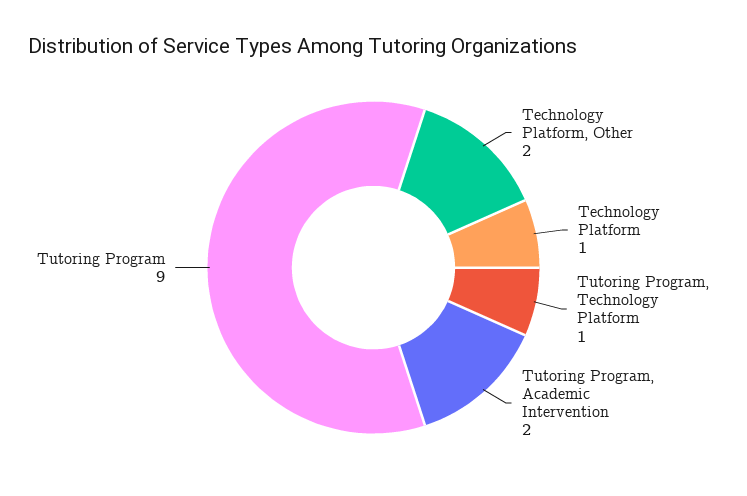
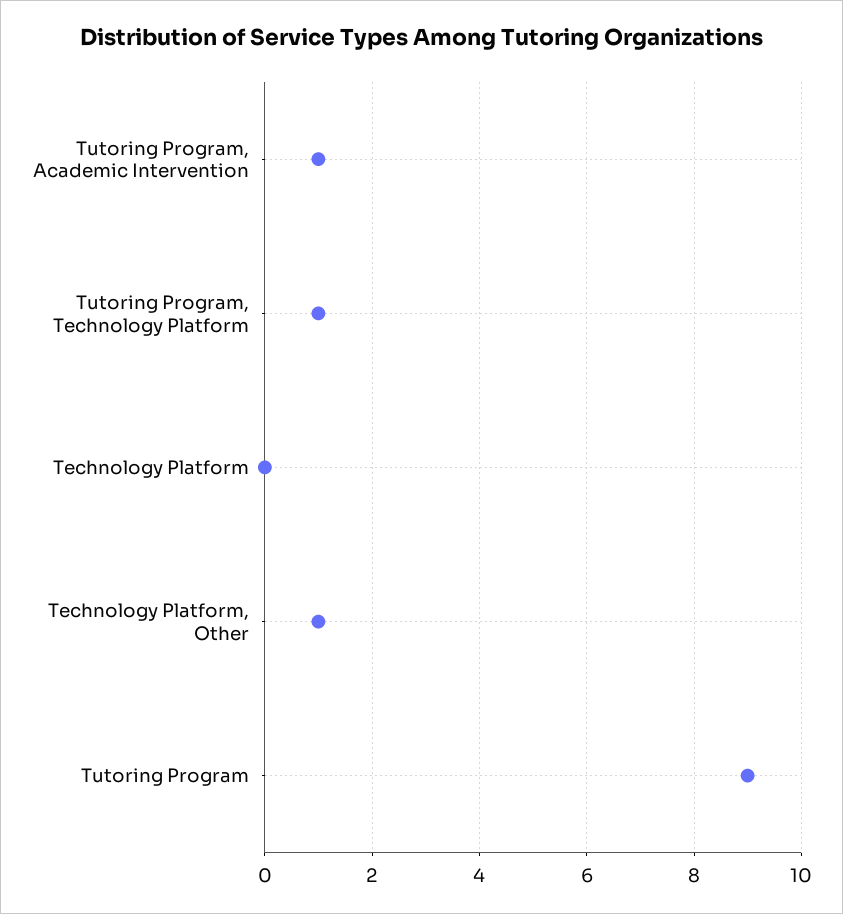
Technology Platform, Other: 2 -> 1
Technology Platform: 1 -> 0
Tutoring Program, Academic Intervention: 2 -> 1

